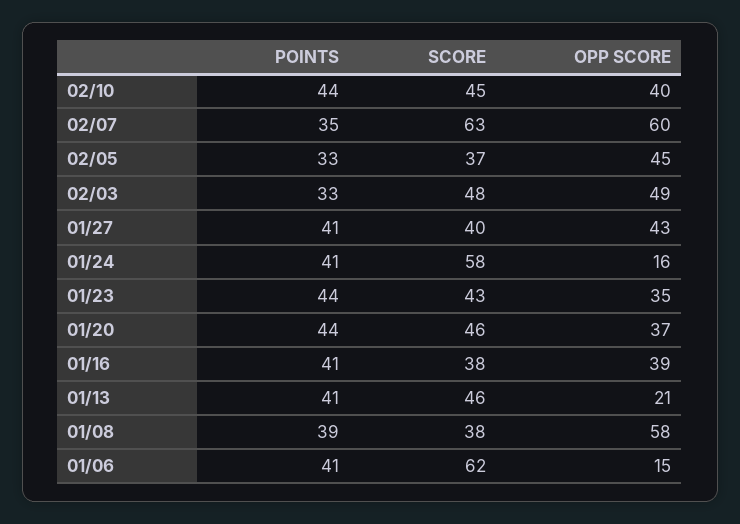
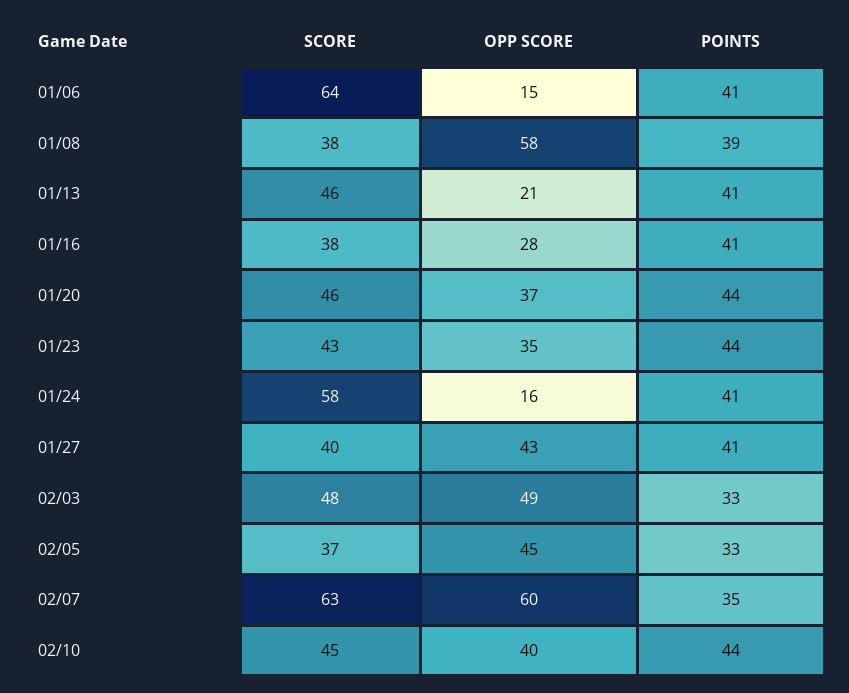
OPP SCORE, 01/16: 39 -> 28
SCORE, 01/06: 62 -> 64

